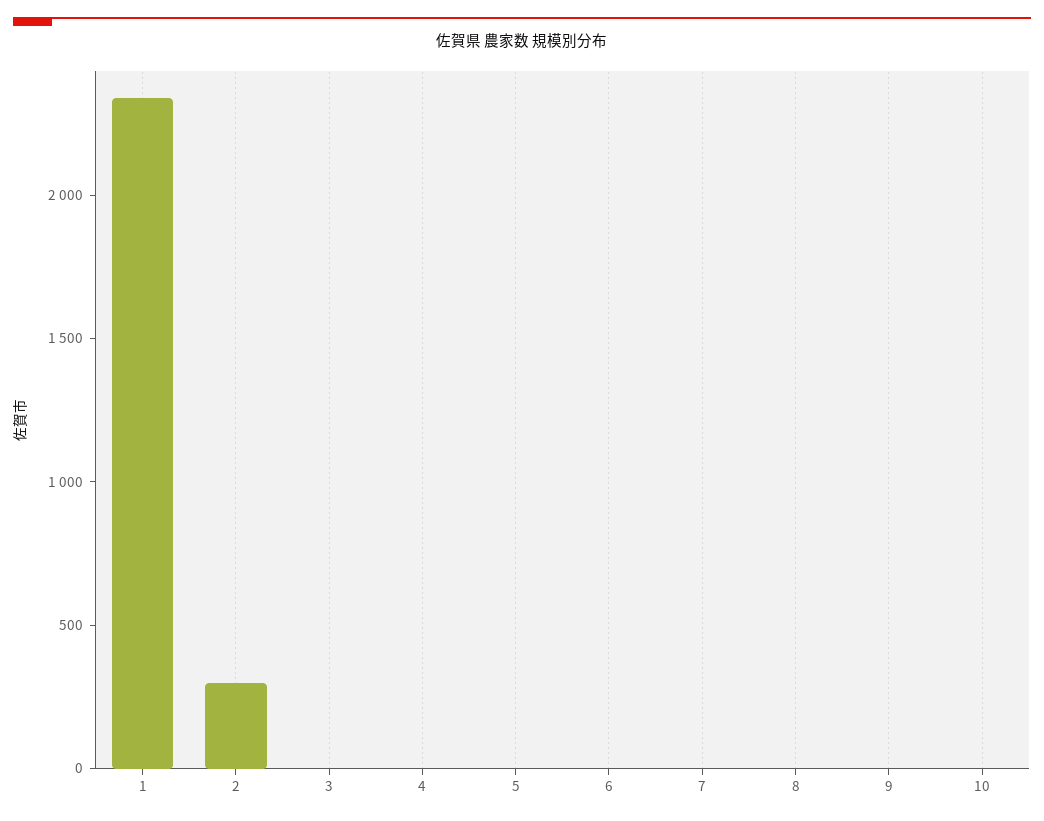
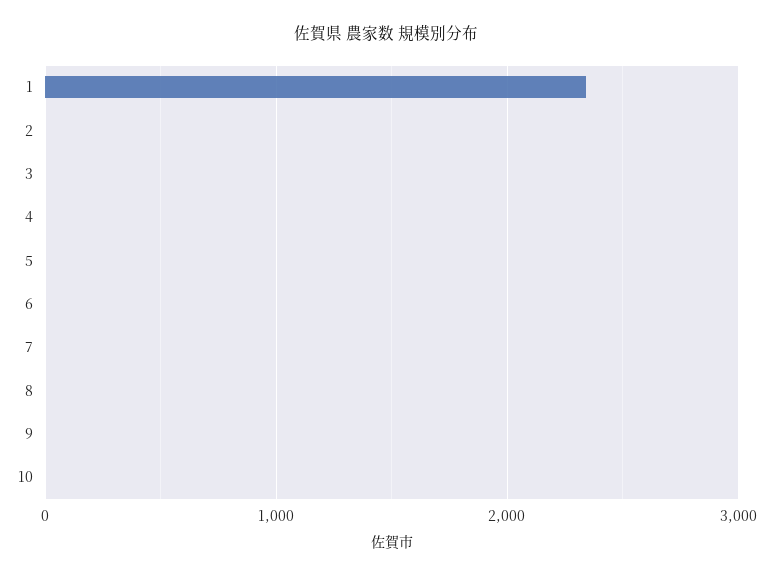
2: 300 -> 0

